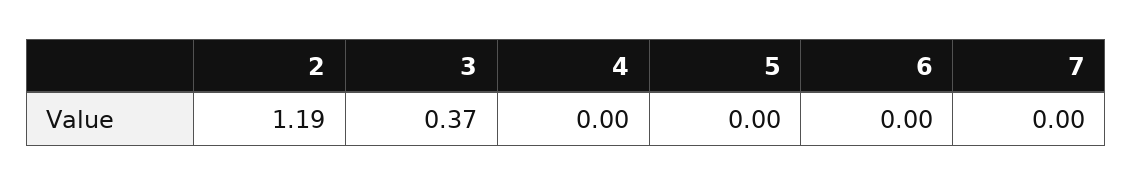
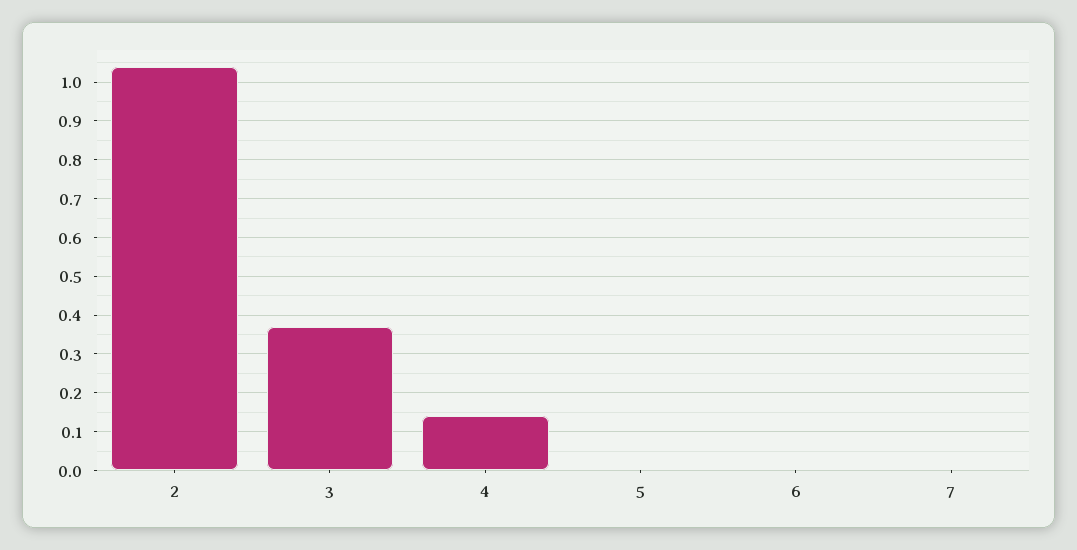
2: 1.19 -> 1.05
4: 0 -> 0.15

